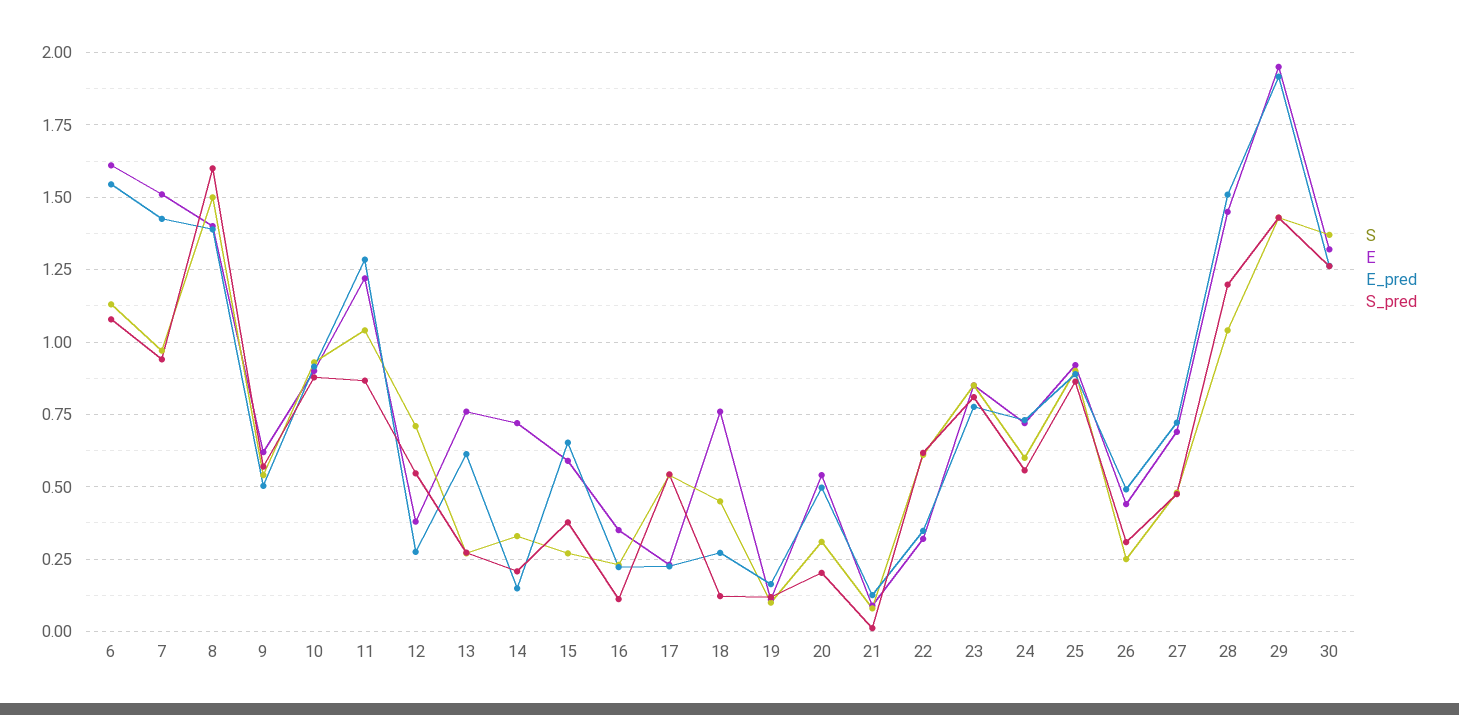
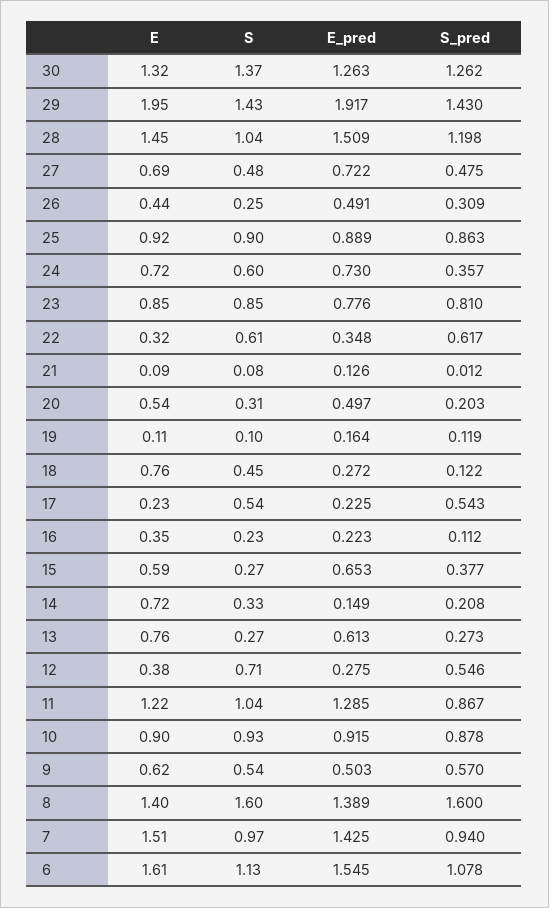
S, 8: 1.5 -> 1.6
S_pred, 24: 0.55 -> 0.357

